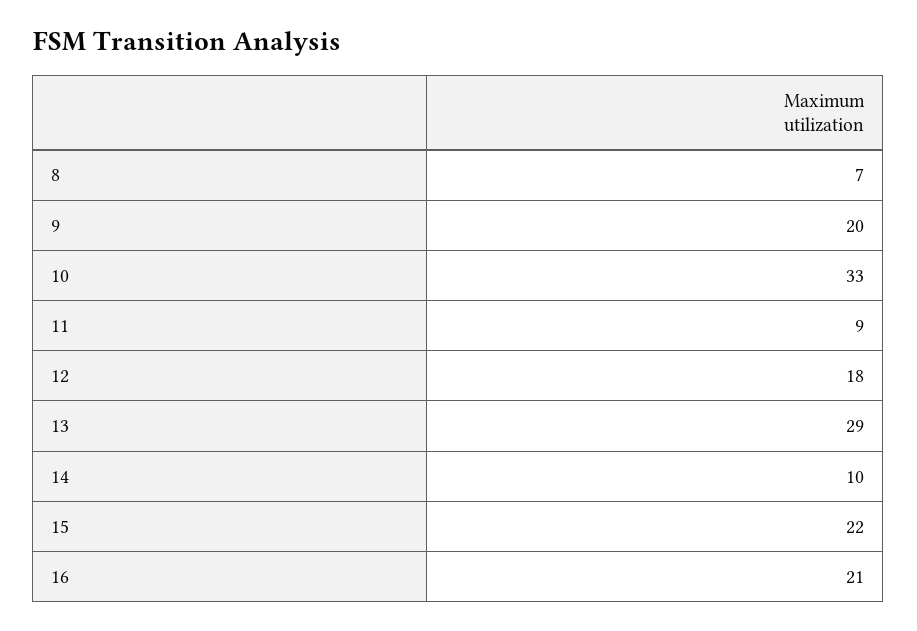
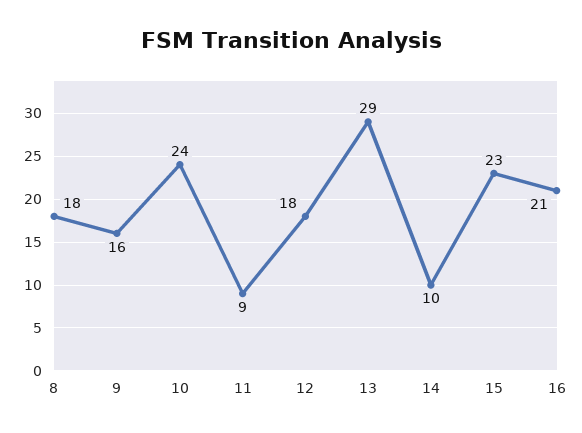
8: 7 -> 18
9: 20 -> 16
10: 33 -> 24
15: 22 -> 23

